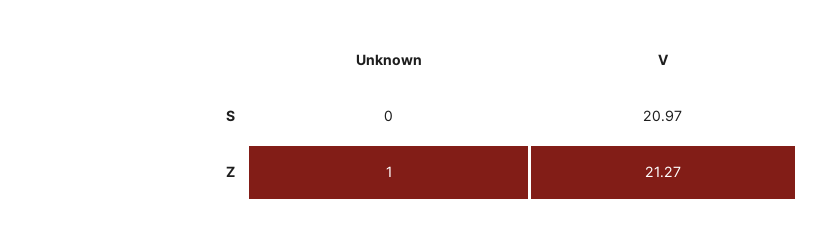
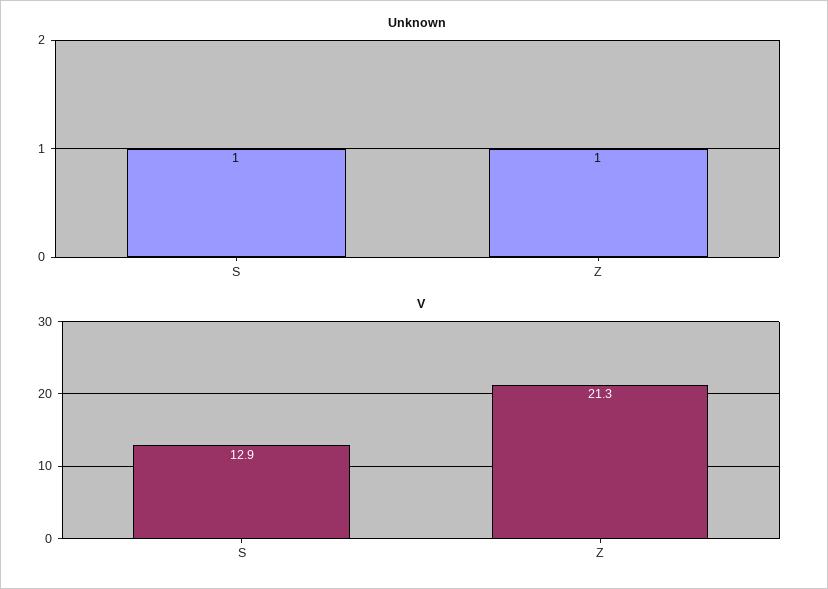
Unknown, S: 0 -> 1
V, S: 20.97 -> 12.9

